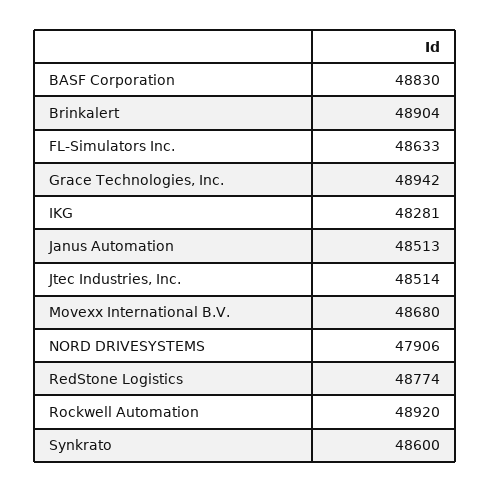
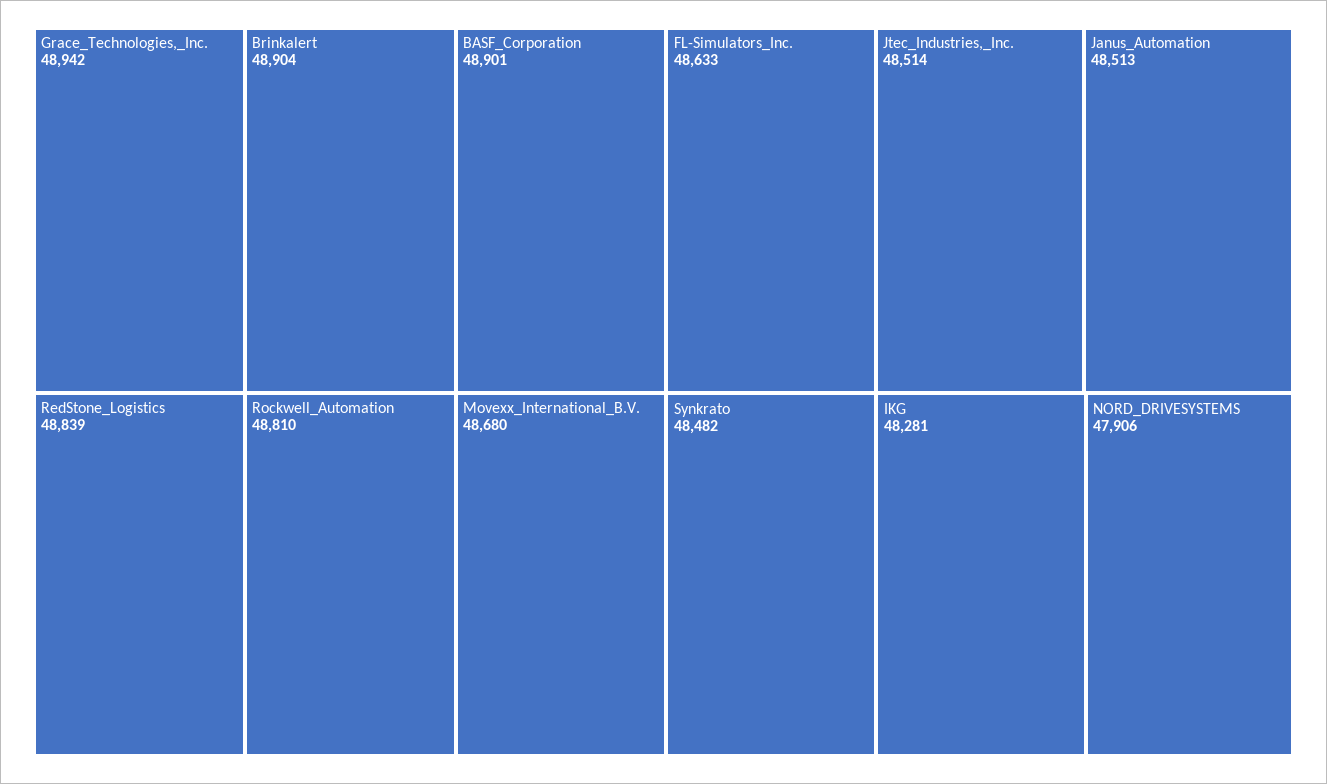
BASF Corporation: 48830 -> 48901
RedStone Logistics: 48774 -> 48839
Rockwell Automation: 48920 -> 48810
Synkrato: 48600 -> 48482

